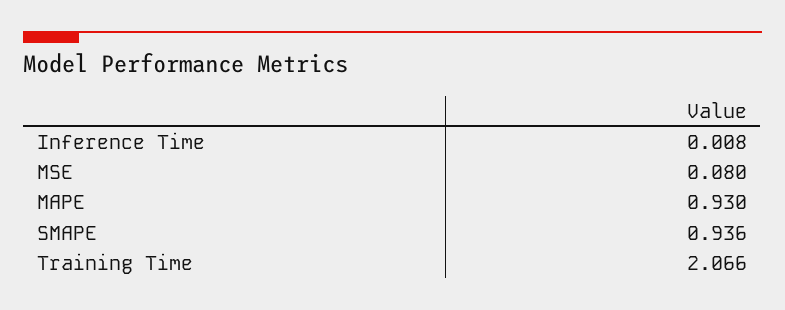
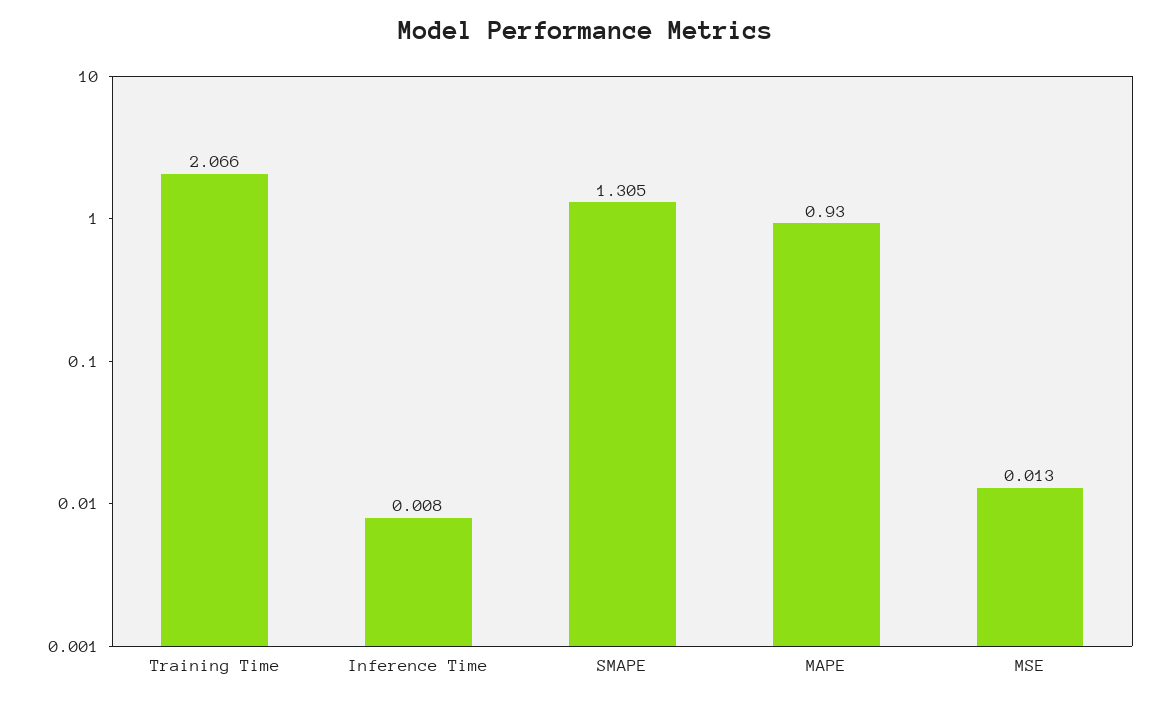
MSE: 0.08 -> 0.013
SMAPE: 0.936 -> 1.305

